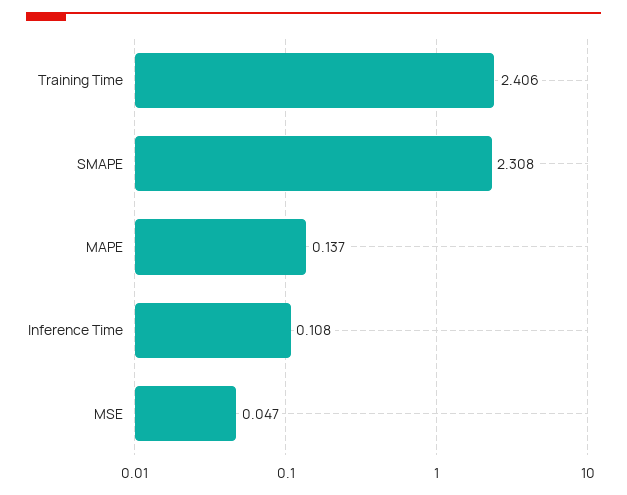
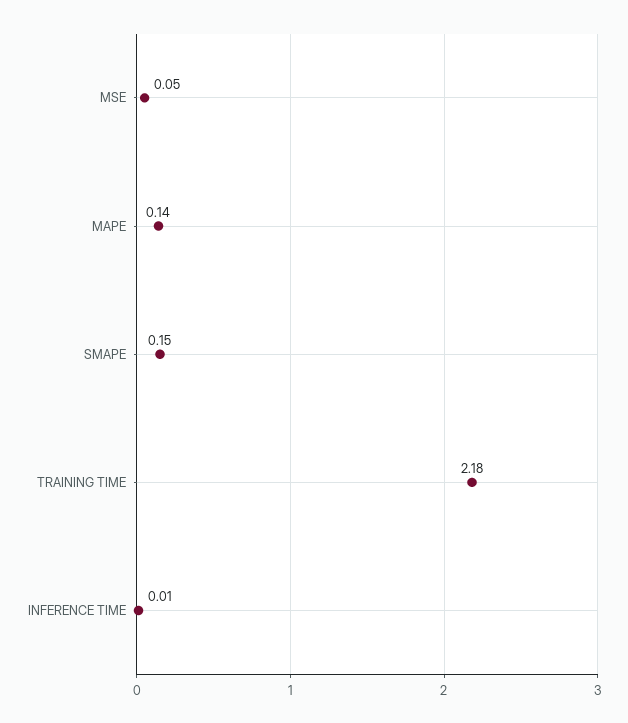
Training Time: 2.406 -> 2.18
SMAPE: 2.308 -> 0.15
Inference Time: 0.108 -> 0.01

